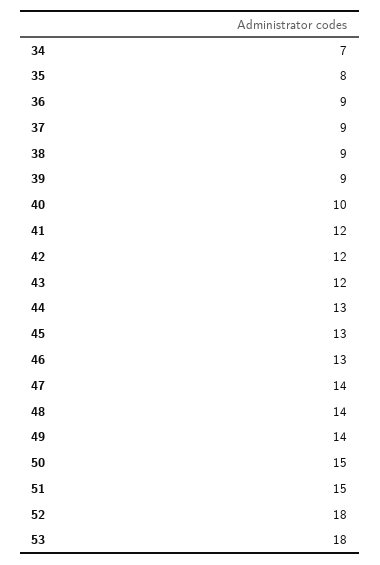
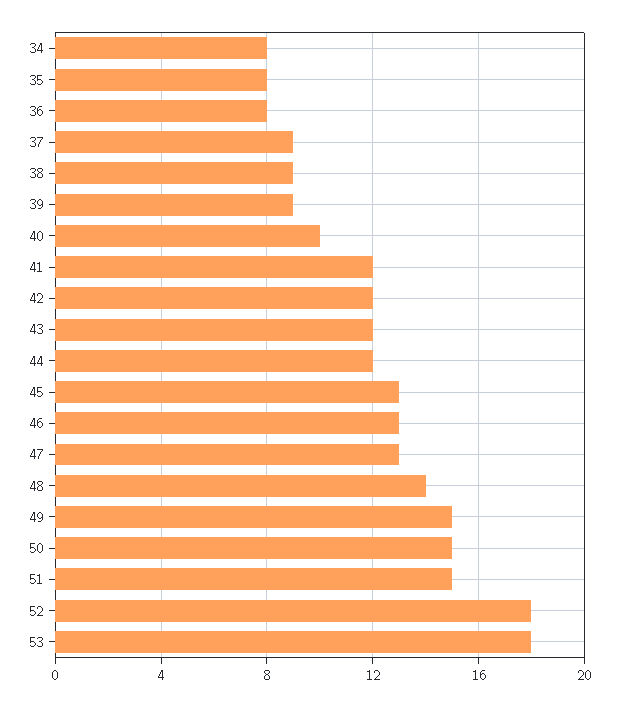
34: 7 -> 8
36: 9 -> 8
44: 13 -> 12
47: 14 -> 13
49: 14 -> 15

